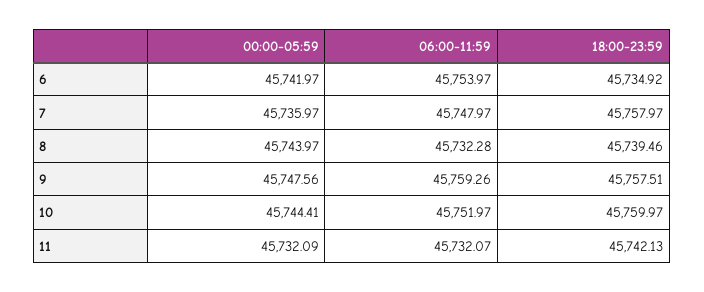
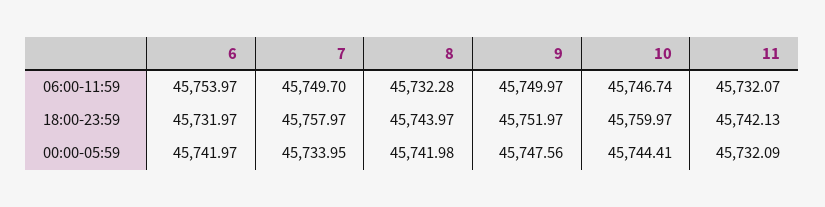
18:00-23:59, 6: 45734.92 -> 45731.97
00:00-05:59, 7: 45735.97 -> 45733.95
06:00-11:59, 7: 45747.97 -> 45749.7
00:00-05:59, 8: 45743.97 -> 45741.98
18:00-23:59, 8: 45739.46 -> 45743.97
06:00-11:59, 9: 45759.26 -> 45749.97
18:00-23:59, 9: 45757.51 -> 45751.97
06:00-11:59, 10: 45751.97 -> 45746.74

